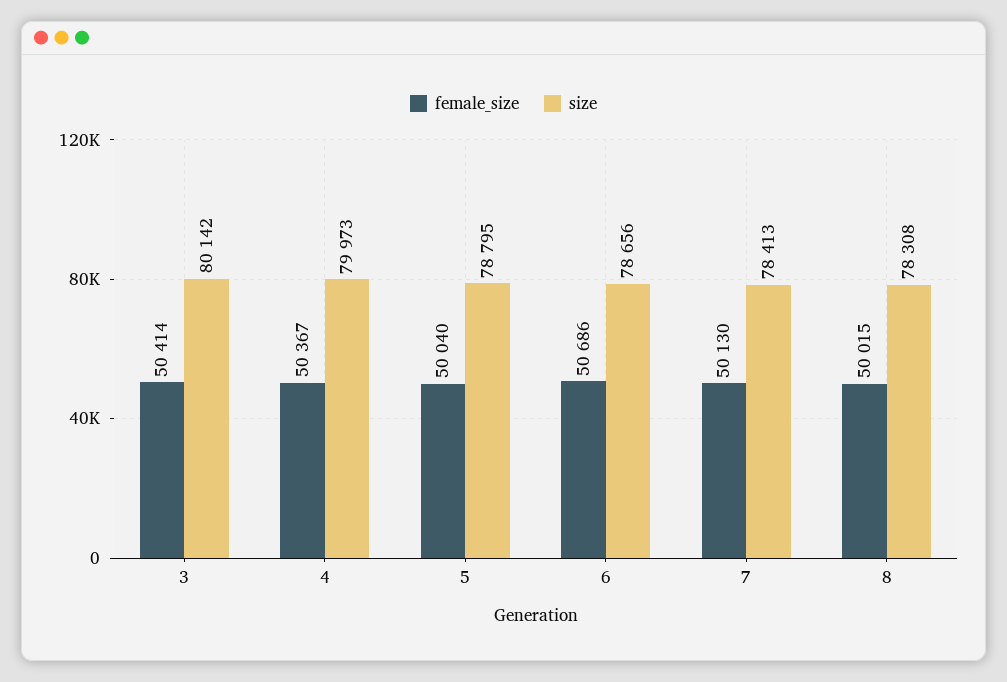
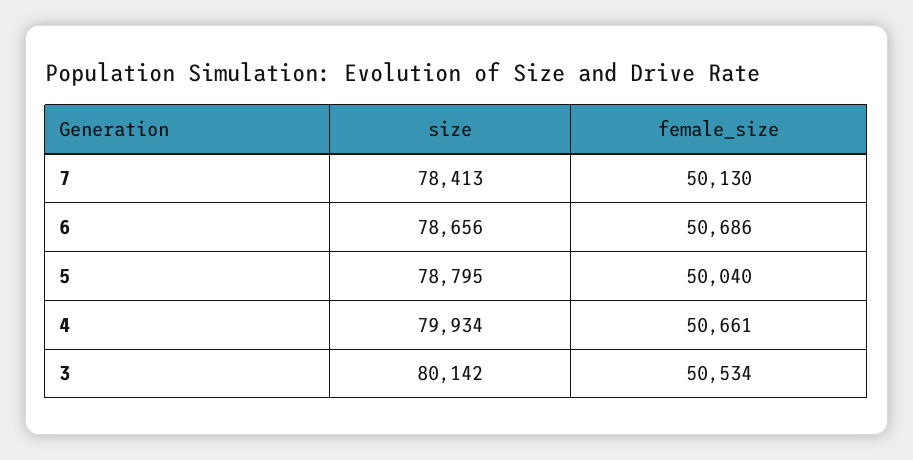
female_size, 3: 50414 -> 50534
female_size, 4: 50367 -> 50661
size, 4: 79973 -> 79934
female_size, 8: 50015 -> none
size, 8: 78308 -> none

